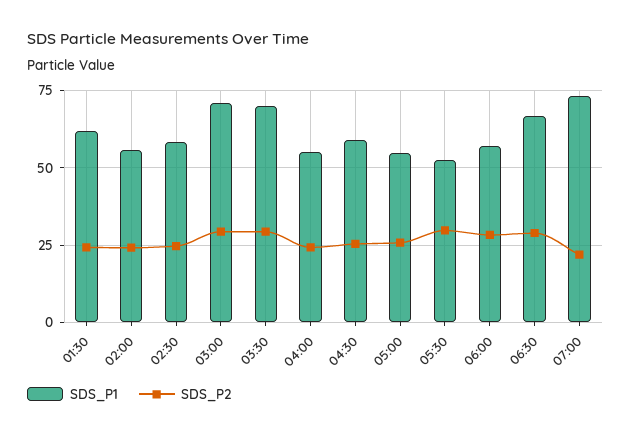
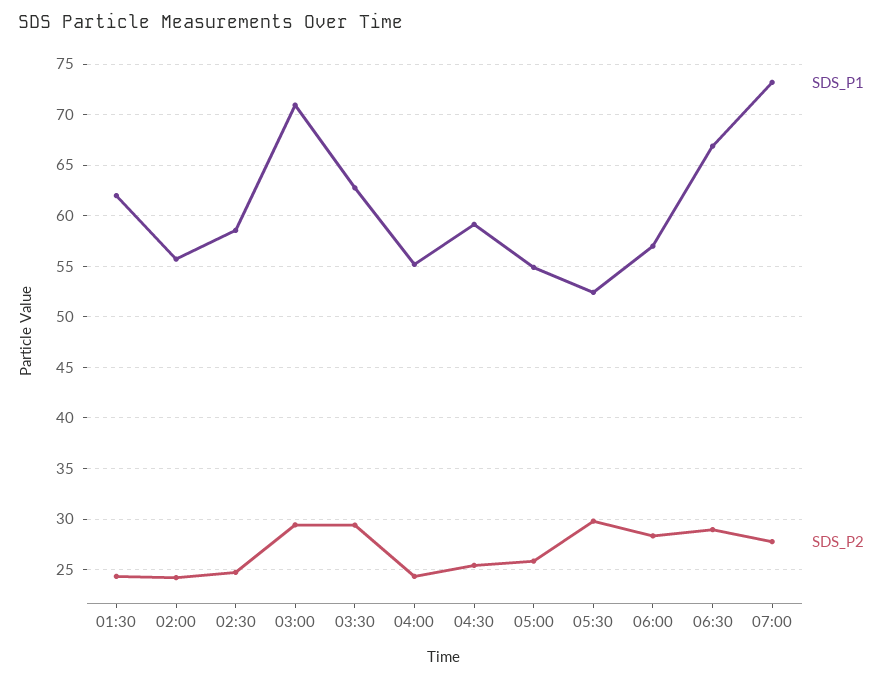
SDS_P1, 03:30: 70 -> 63
SDS_P2, 07:00: 22.5 -> 28

